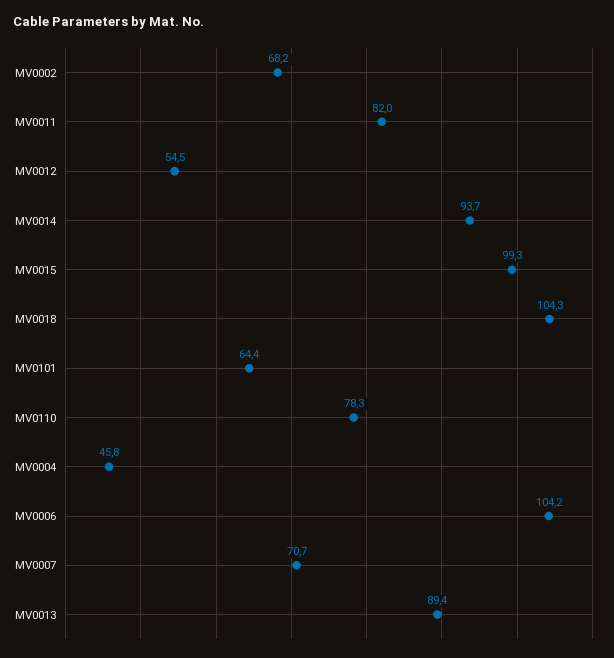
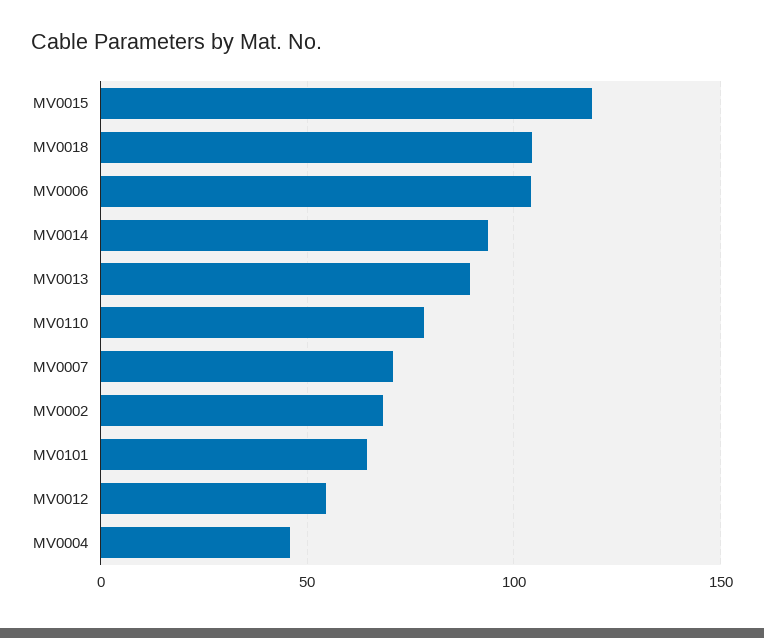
MV0011: 82 -> none
MV0015: 99.3 -> 120

